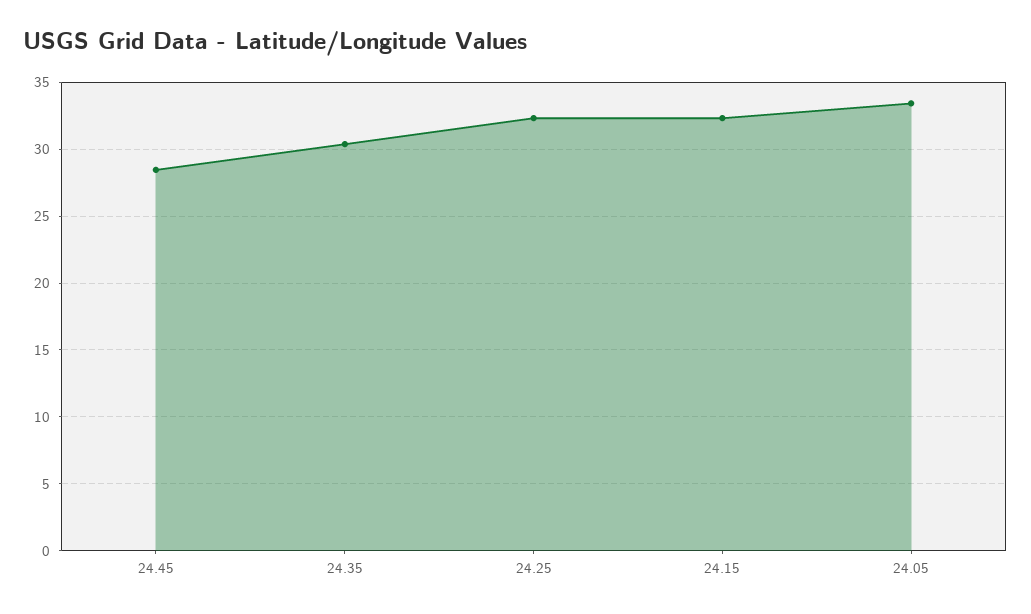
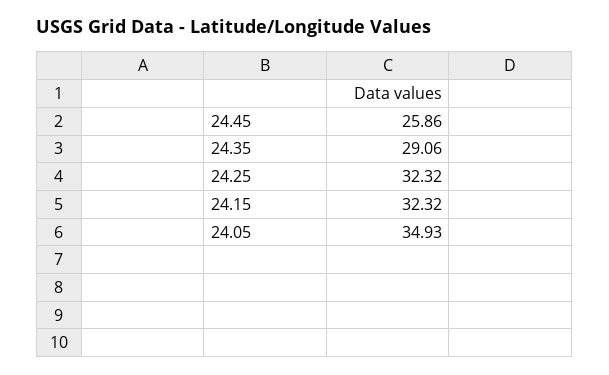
24.45: 28.5 -> 25.86
24.35: 30.5 -> 29.06
24.05: 33.5 -> 34.93

